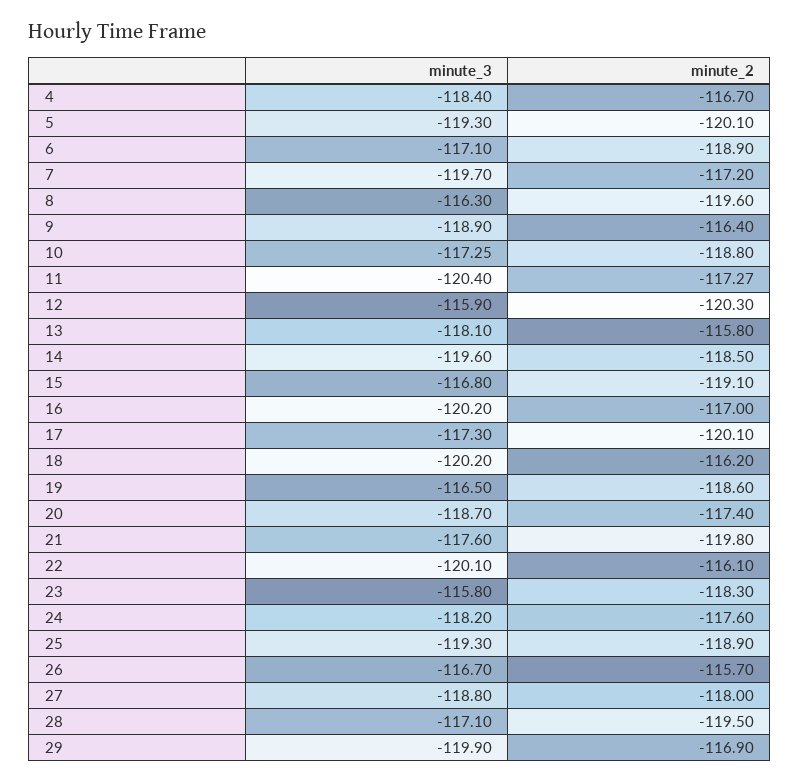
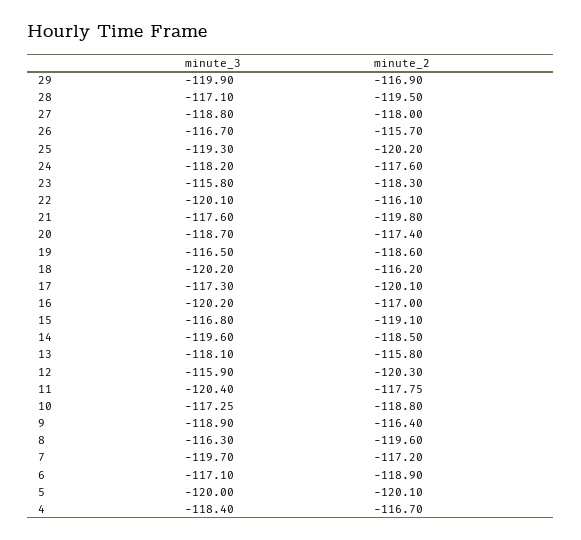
minute_3, 5: -119.3 -> -120
minute_2, 11: -117.27 -> -117.75
minute_2, 25: -118.9 -> -120.2

